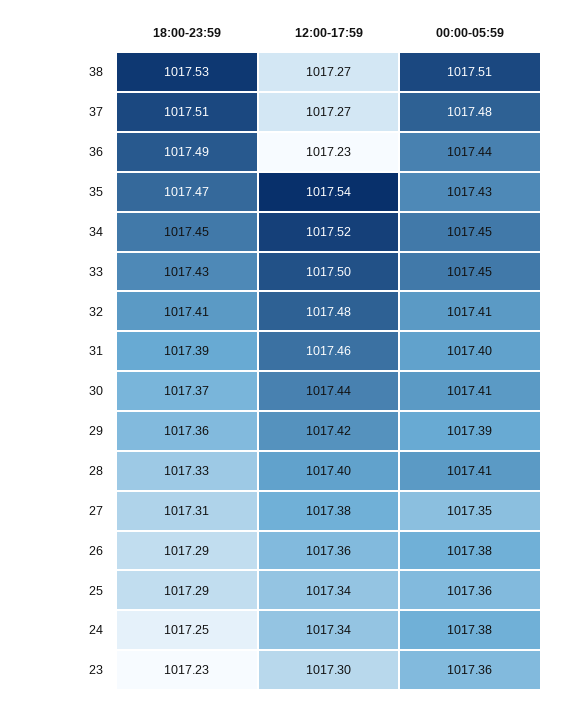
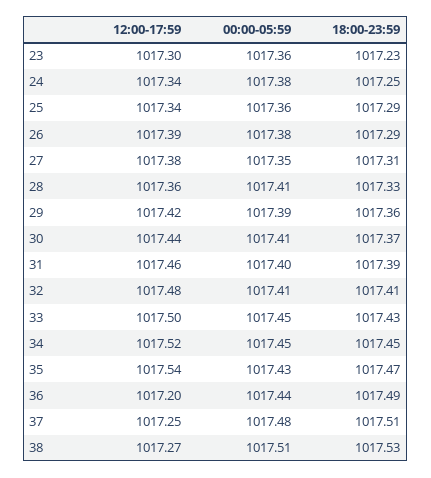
12:00-17:59, 37: 1017.27 -> 1017.25
12:00-17:59, 36: 1017.23 -> 1017.2
12:00-17:59, 28: 1017.4 -> 1017.36
12:00-17:59, 26: 1017.36 -> 1017.39

